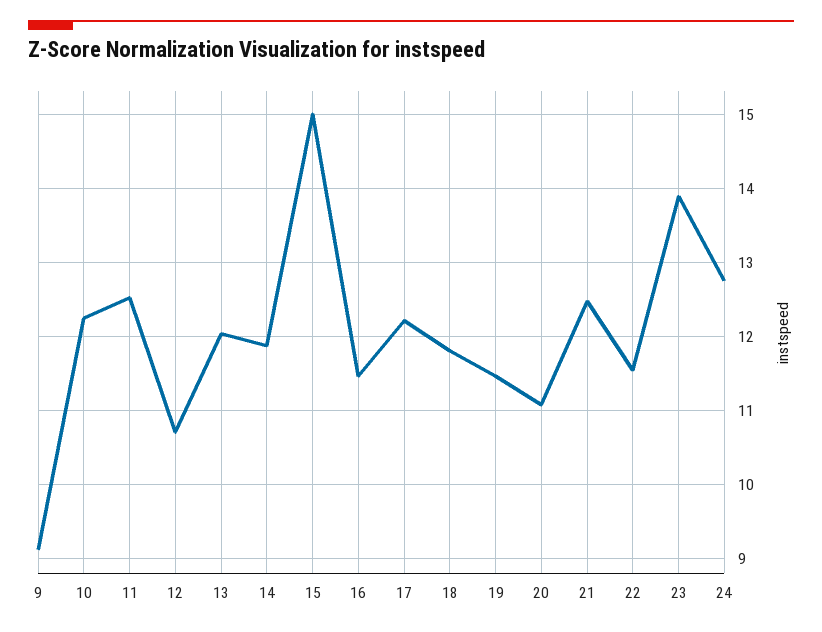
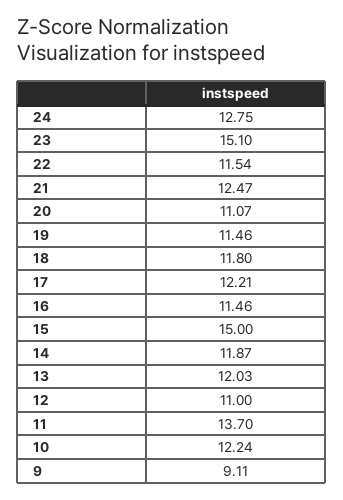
11: 12.5 -> 13.7
12: 10.7 -> 11
23: 13.9 -> 15.1

